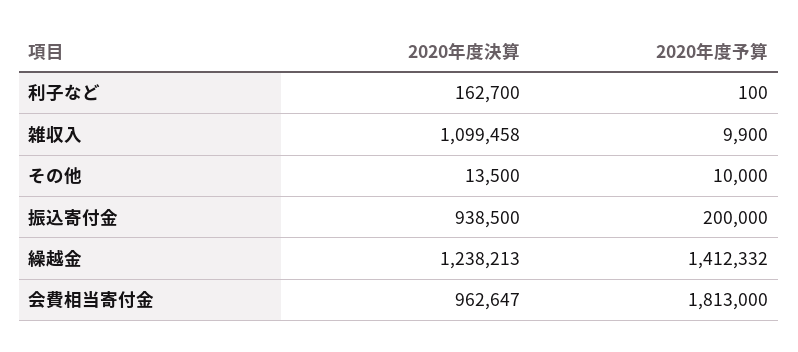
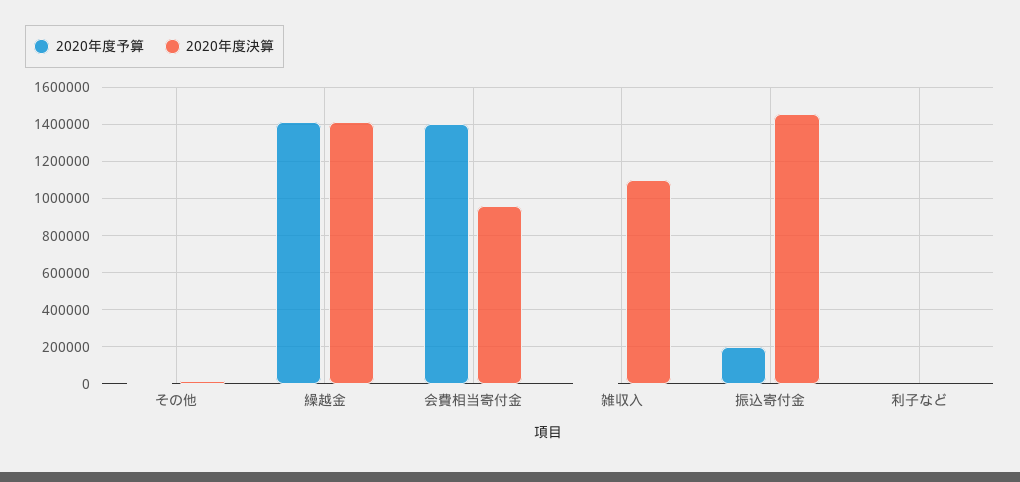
2020年度決算, 利子など: 162700 -> 0
2020年度決算, 振込寄付金: 938500 -> 1450000
2020年度決算, 繰越金: 1238213 -> 1400000
2020年度予算, 会費相当寄付金: 1813000 -> 1400000

